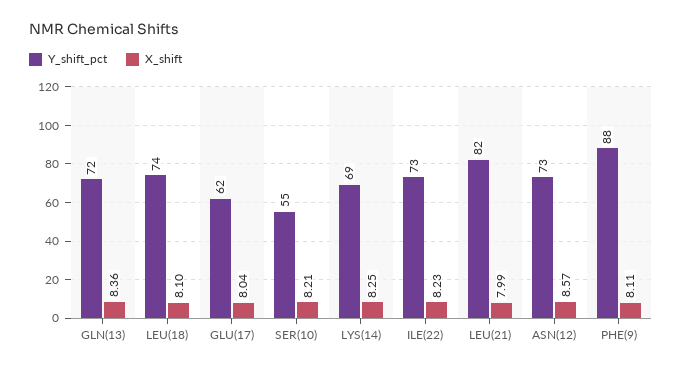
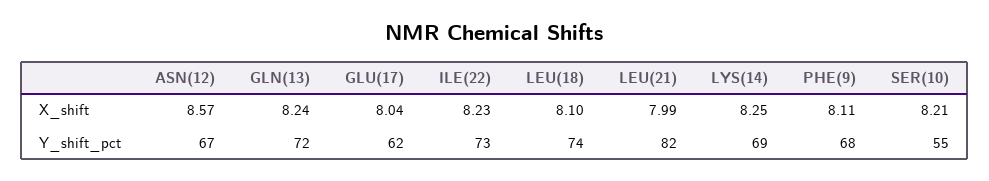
X_shift, GLN(13): 8.36 -> 8.24
Y_shift_pct, ASN(12): 73 -> 67
Y_shift_pct, PHE(9): 88 -> 68

